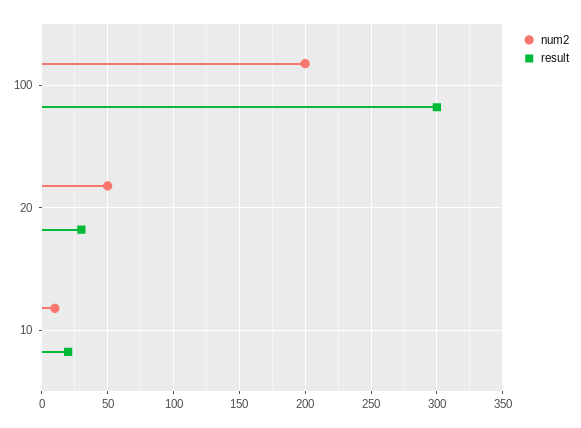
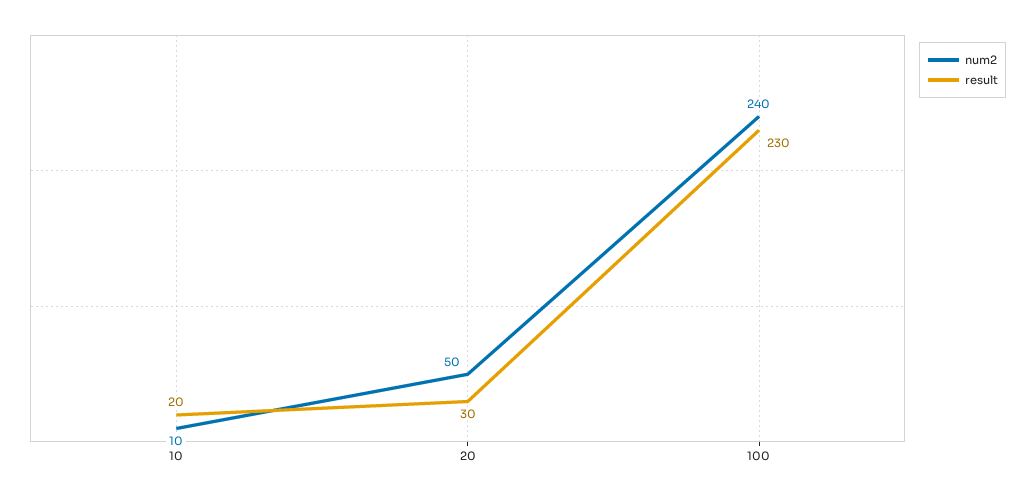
num2, 100: 200 -> 240
result, 100: 300 -> 230

